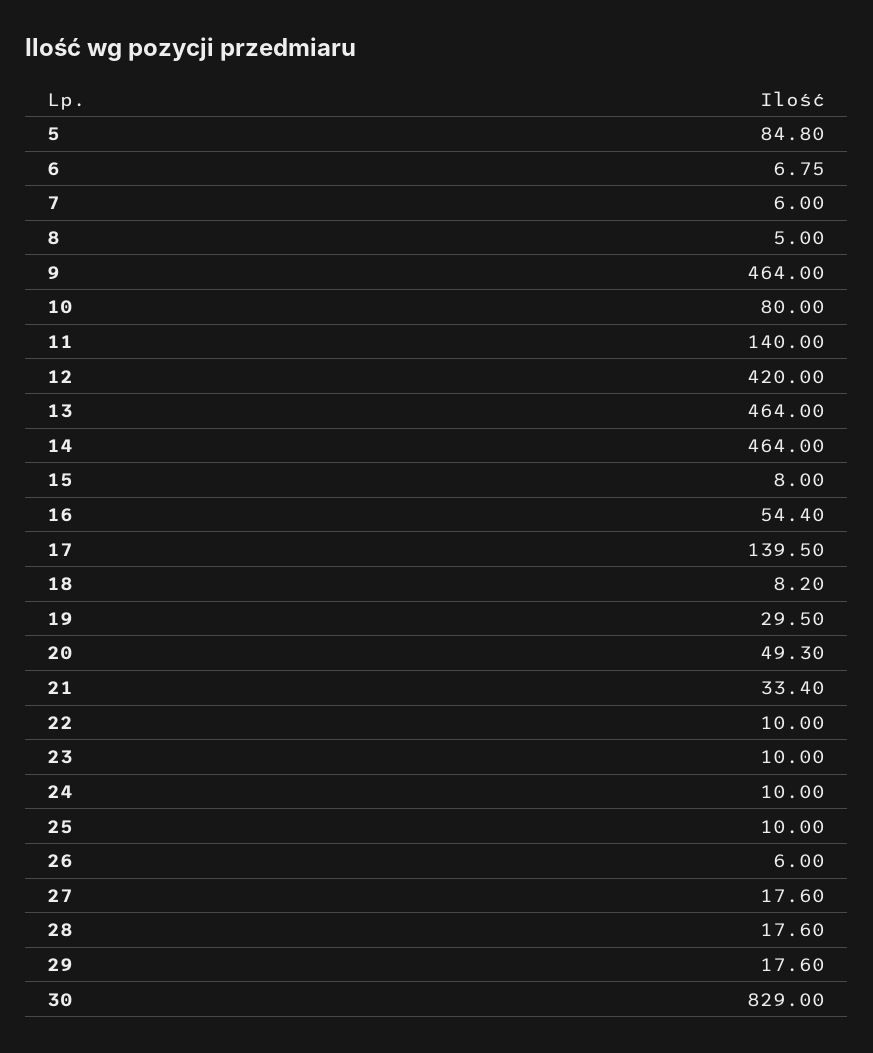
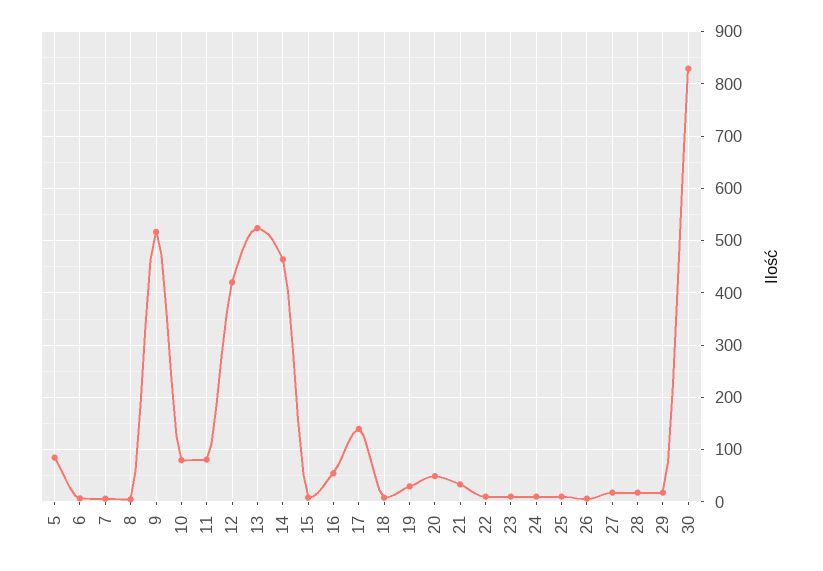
9: 464 -> 520
11: 140 -> 80
13: 464 -> 520

